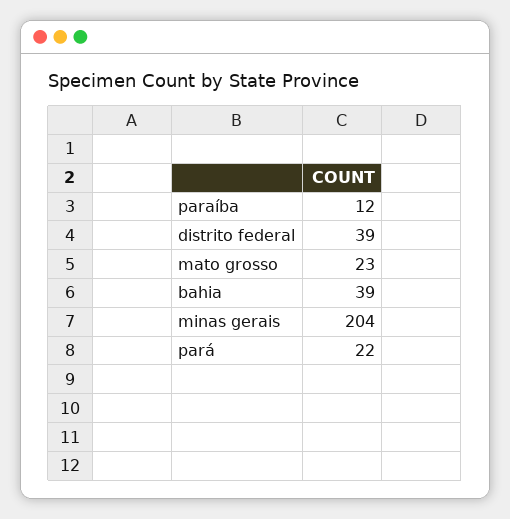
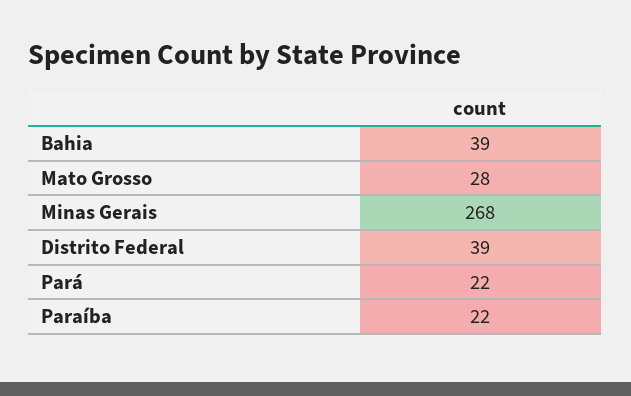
paraíba: 12 -> 22
mato grosso: 23 -> 28
minas gerais: 204 -> 268

